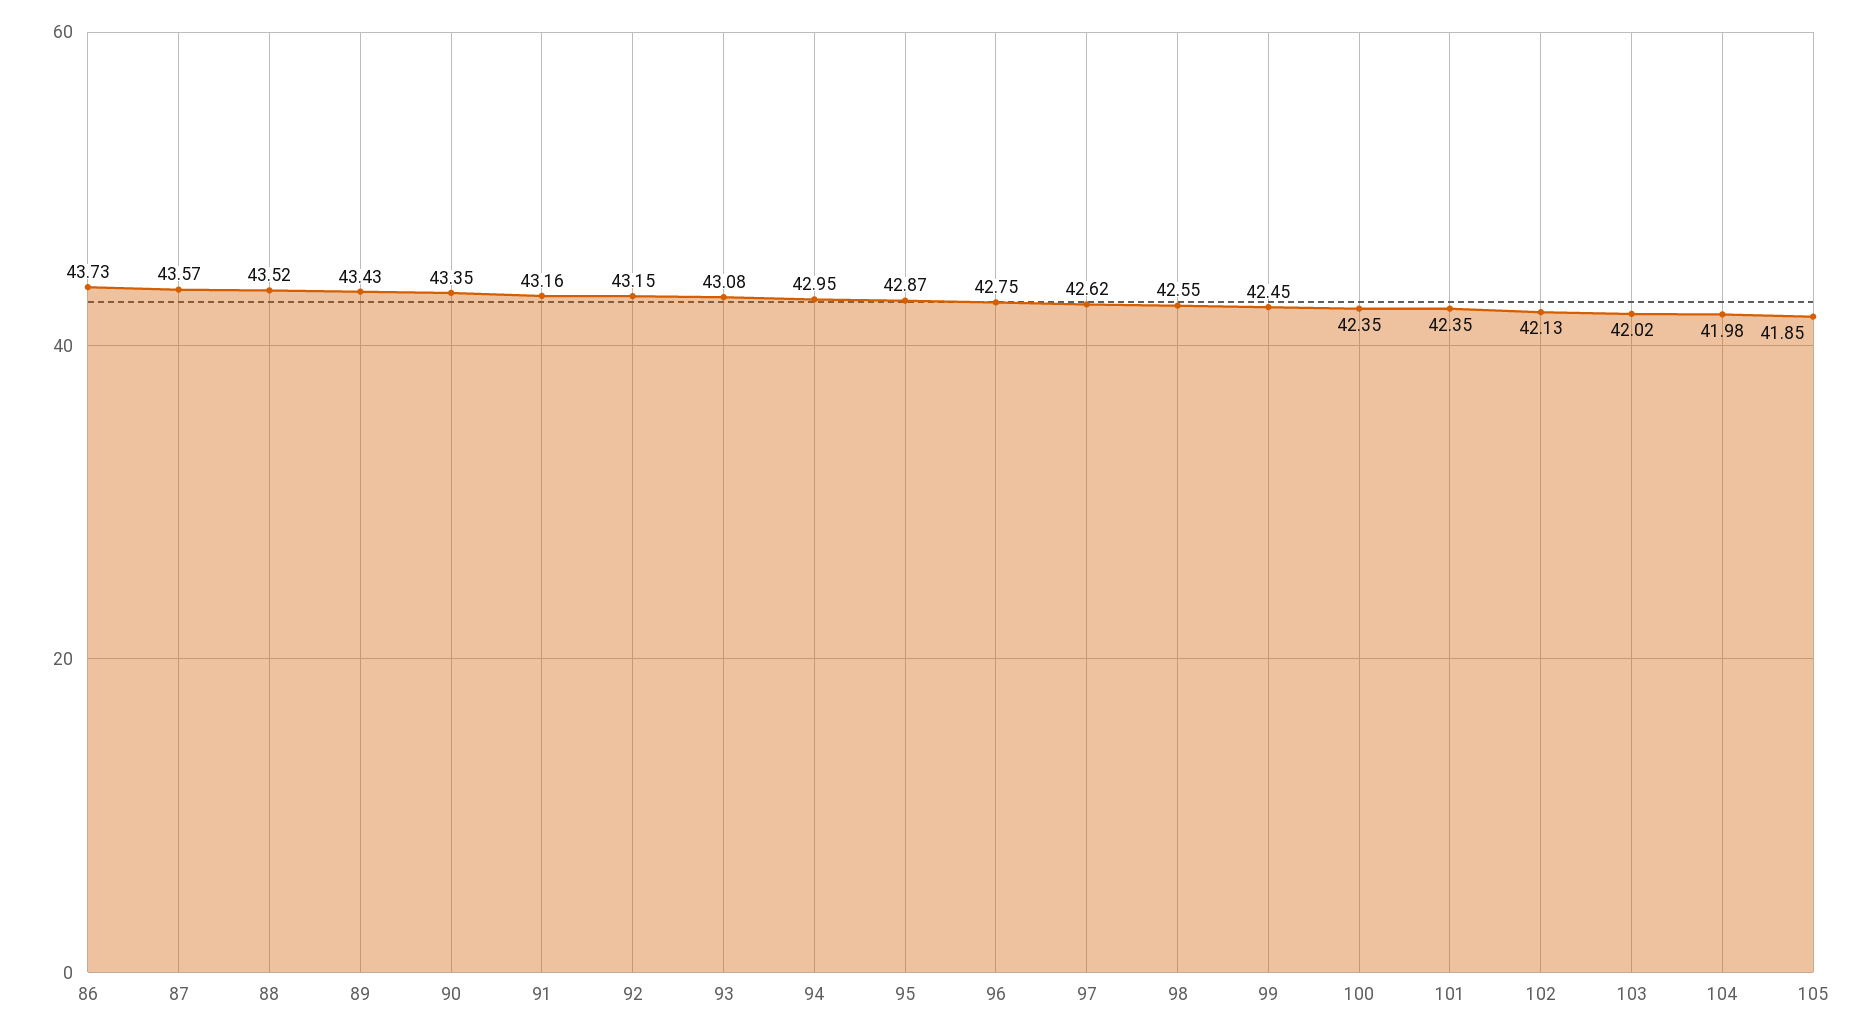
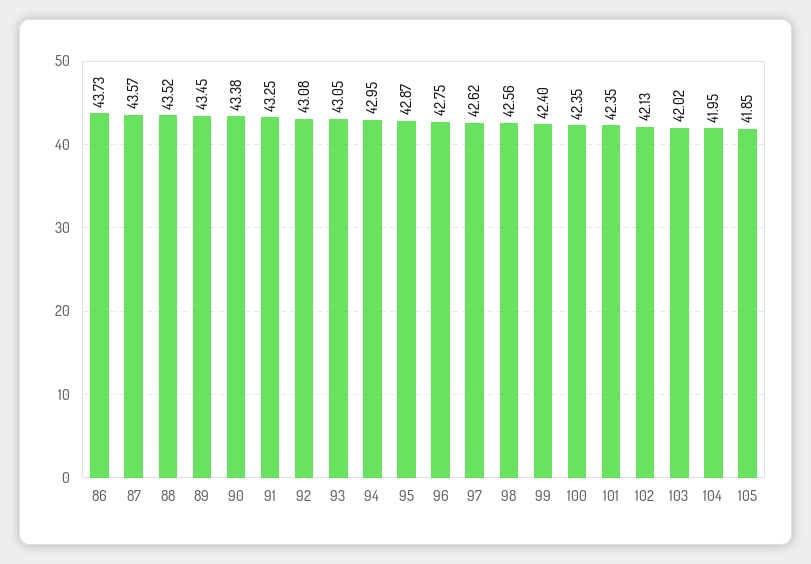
89: 43.43 -> 43.45
90: 43.35 -> 43.38
91: 43.16 -> 43.25
92: 43.15 -> 43.08
93: 43.08 -> 43.05
98: 42.55 -> 42.56
99: 42.45 -> 42.4
104: 41.98 -> 41.95

